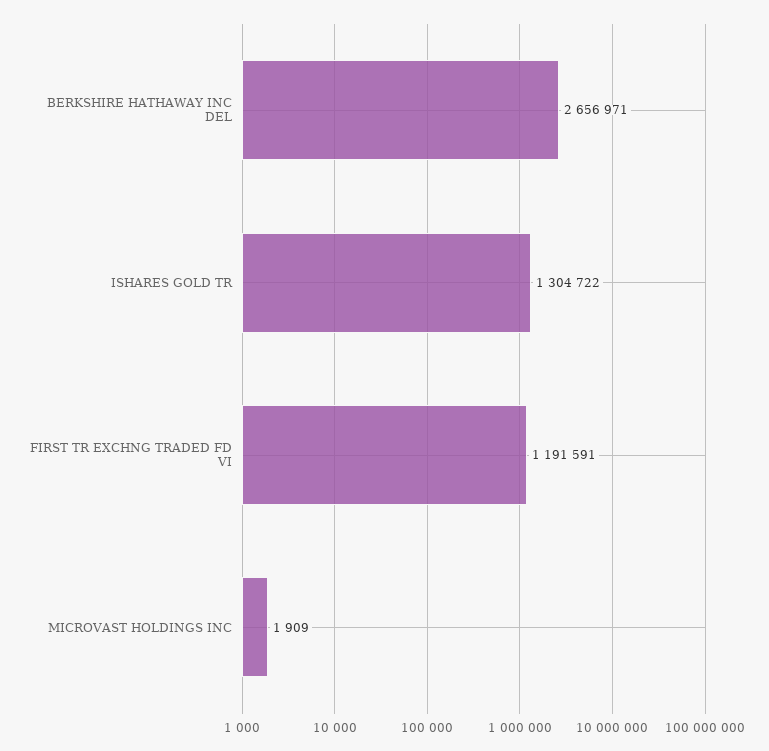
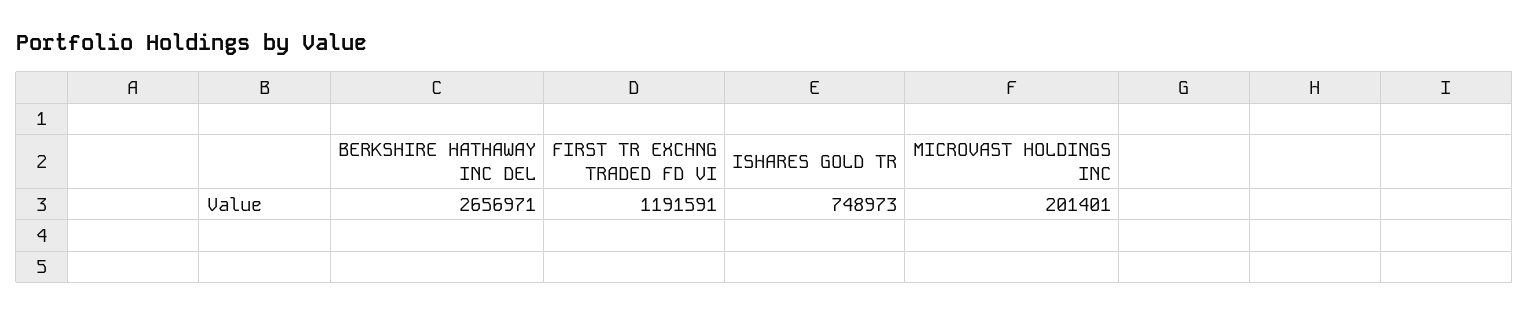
ISHARES GOLD TR: 1304722 -> 748973
MICROVAST HOLDINGS INC: 1909 -> 201401

